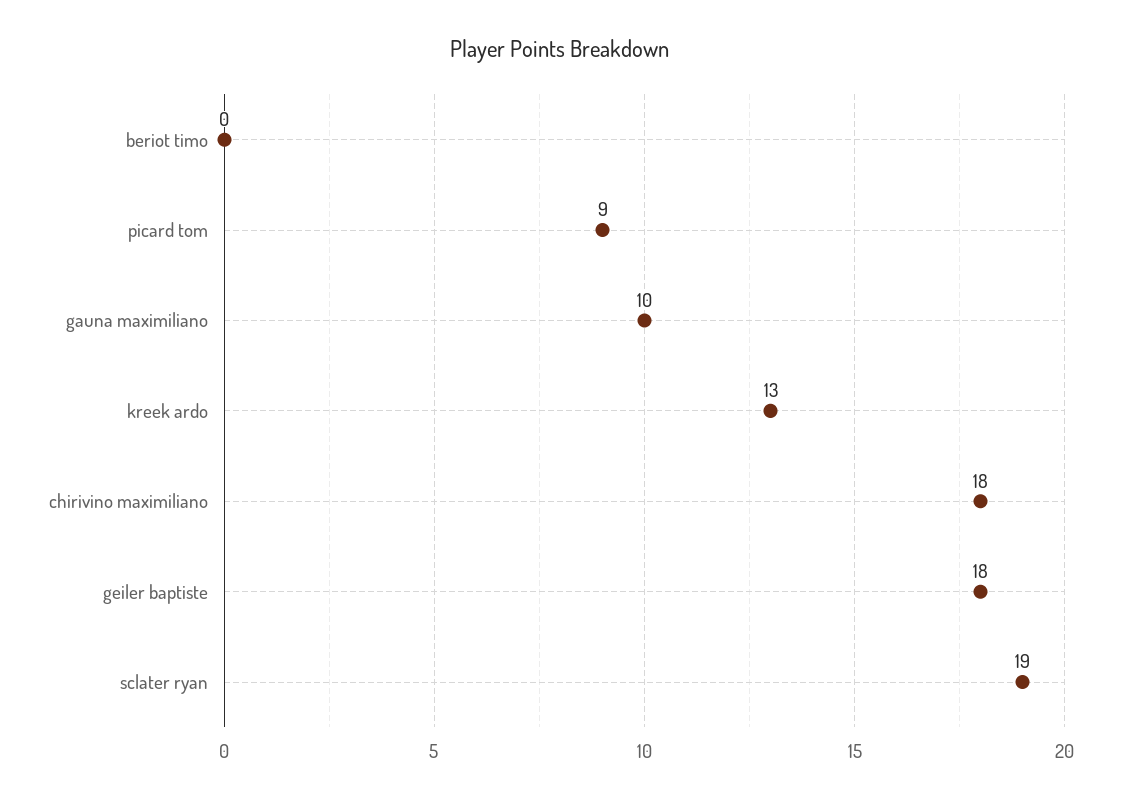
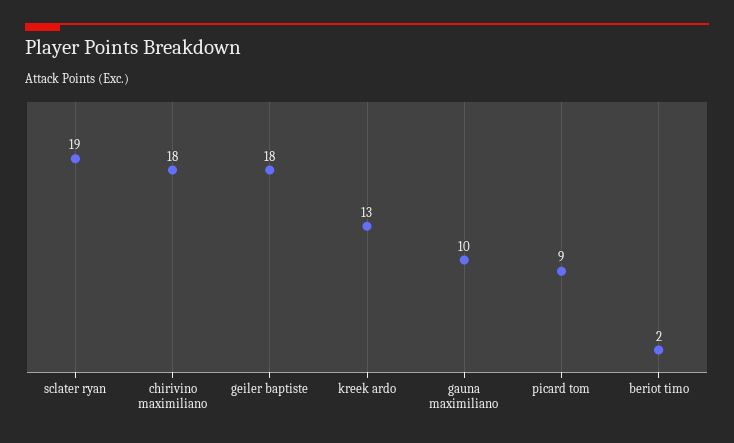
beriot timo: 0 -> 2

